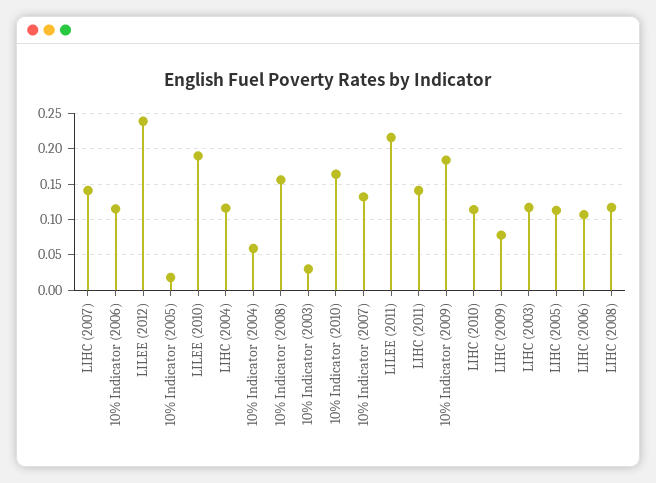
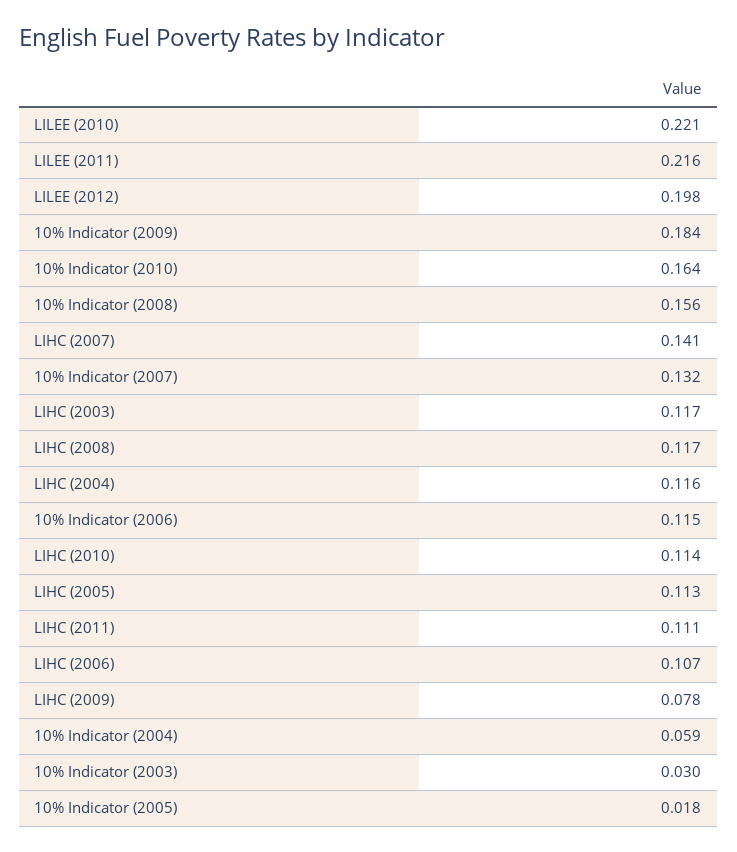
LILEE (2012): 0.24 -> 0.198
LILEE (2010): 0.19 -> 0.221
LIHC (2011): 0.14 -> 0.111

